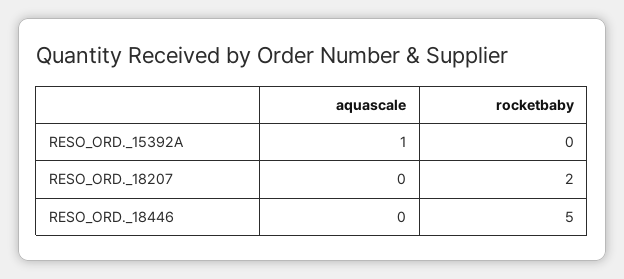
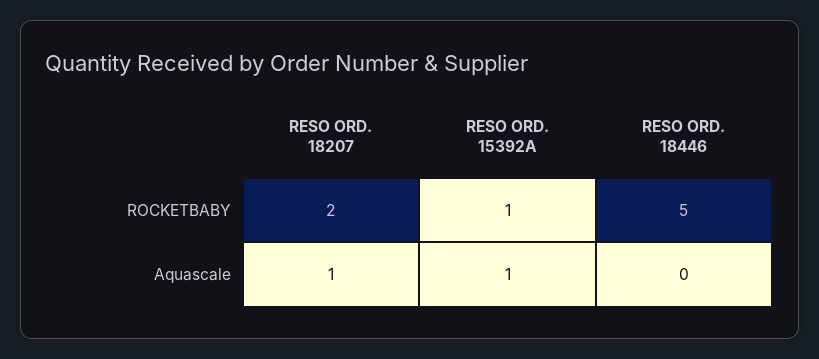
rocketbaby, RESO_ORD._15392A: 0 -> 1
aquascale, RESO_ORD._18207: 0 -> 1

